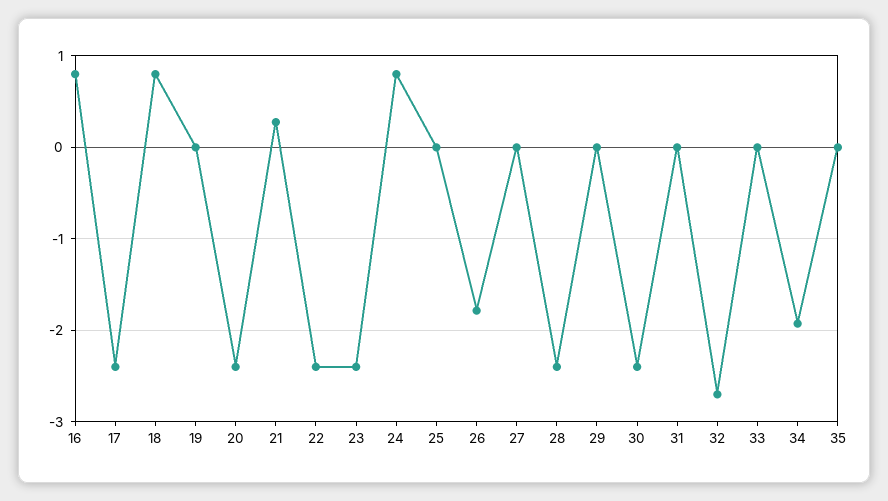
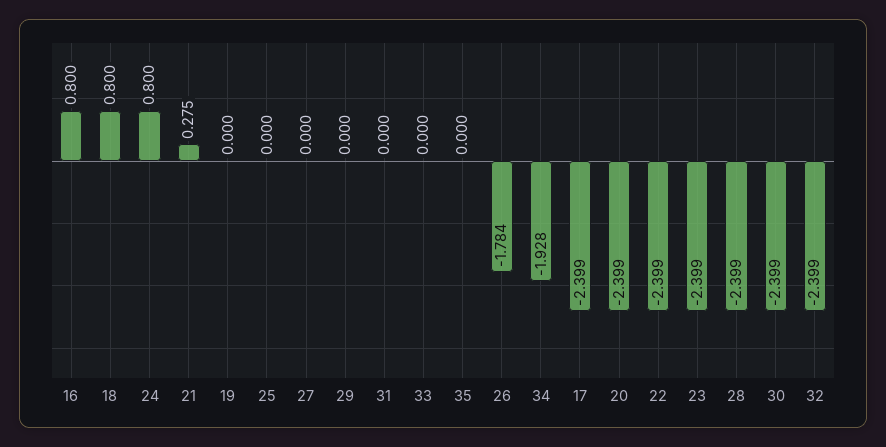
32: -2.7 -> -2.399

